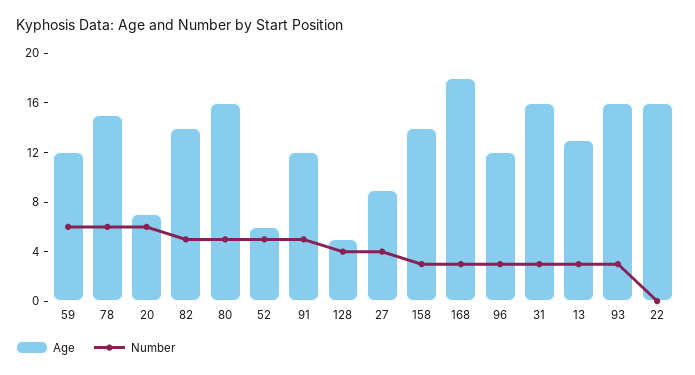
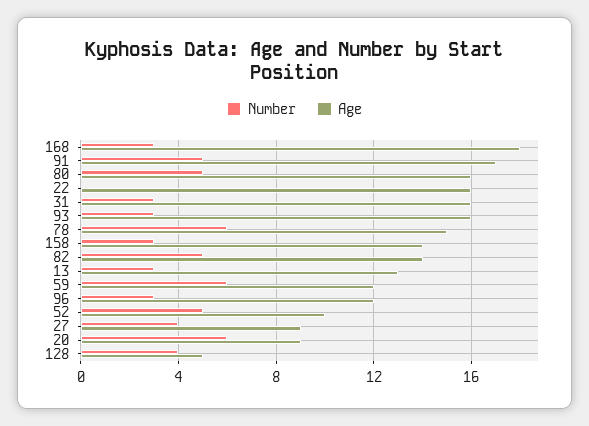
Age, 20: 7 -> 9
Age, 52: 6 -> 10
Age, 91: 12 -> 17

